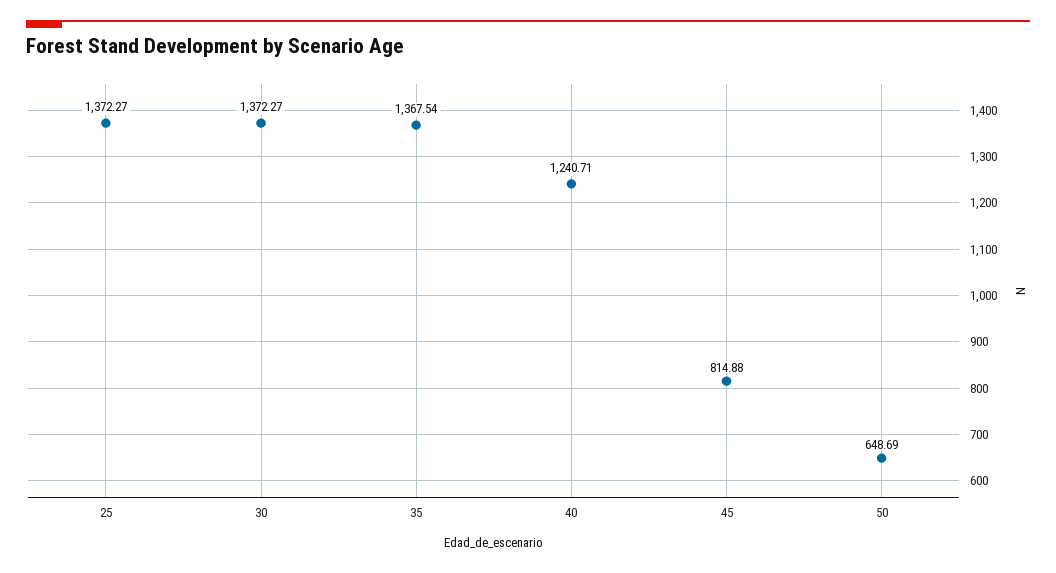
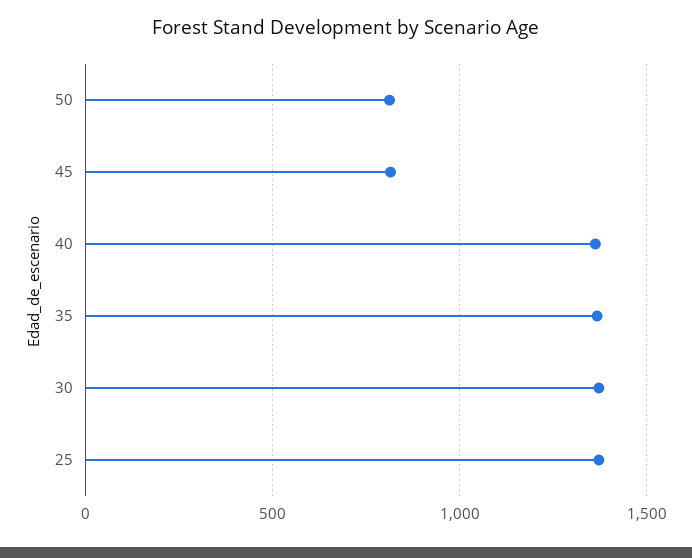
40: 1240.71 -> 1350
50: 648.69 -> 800

